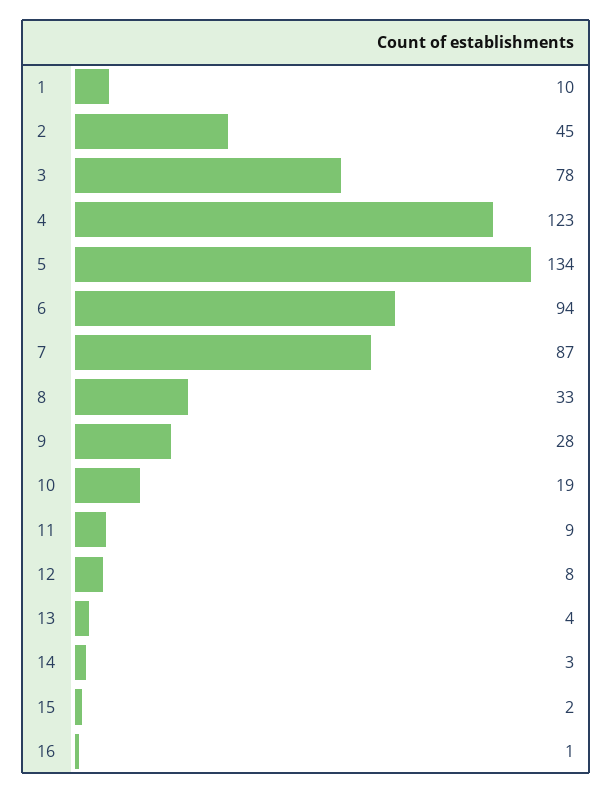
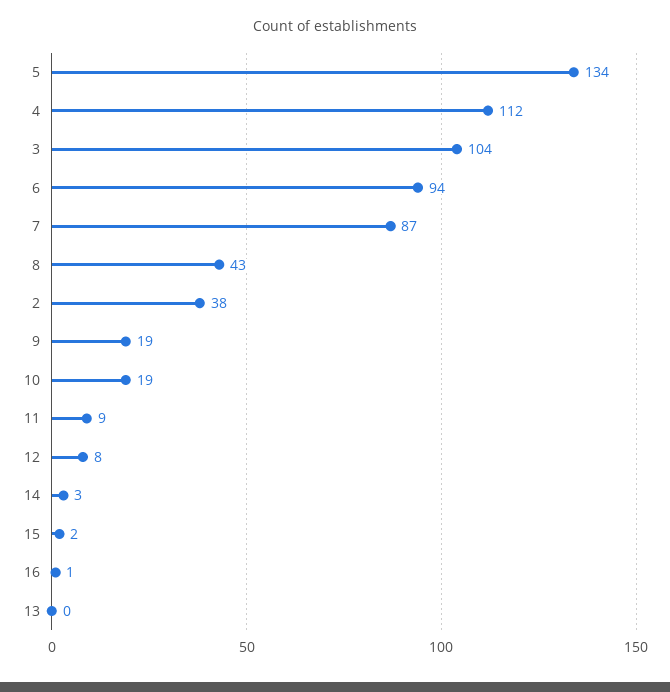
1: 10 -> none
2: 45 -> 38
3: 78 -> 104
4: 123 -> 112
8: 33 -> 43
9: 28 -> 19
13: 4 -> 0

